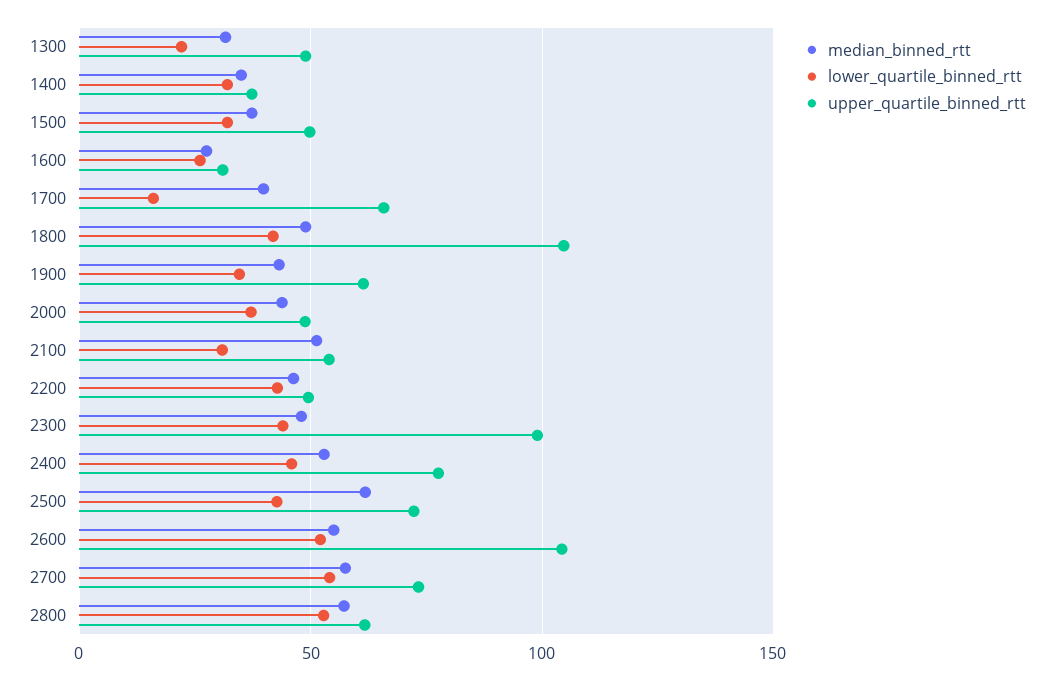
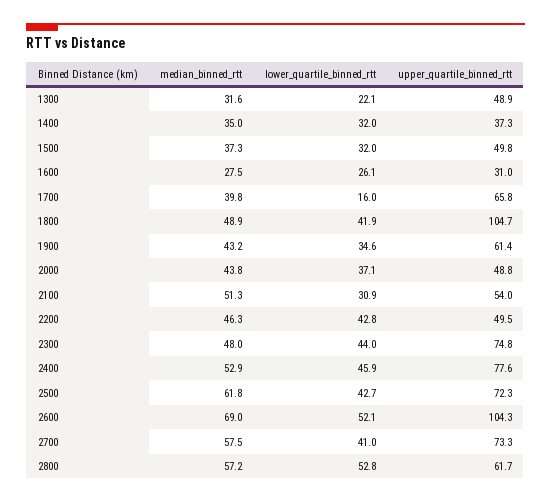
upper_quartile_binned_rtt, 2300: 100 -> 74.8
median_binned_rtt, 2600: 55 -> 69
lower_quartile_binned_rtt, 2700: 55 -> 41

